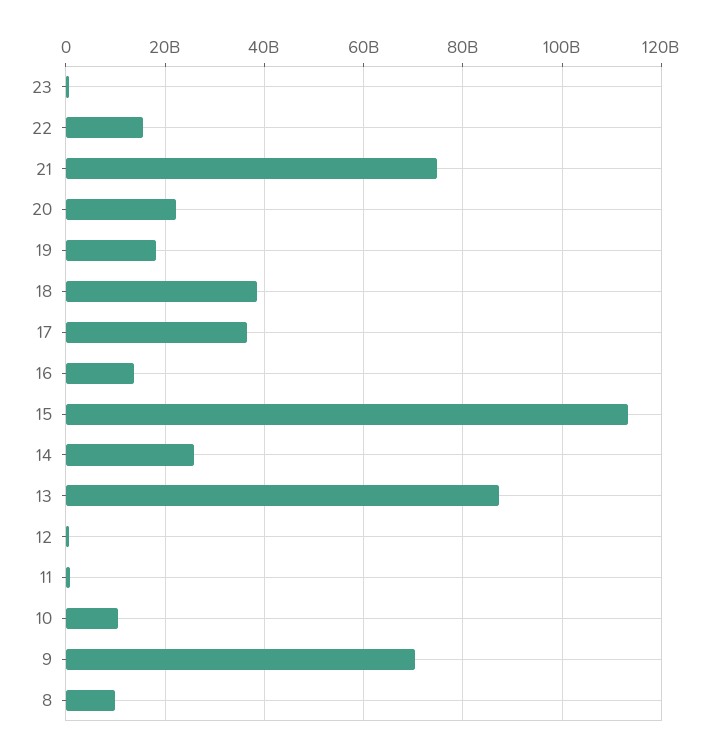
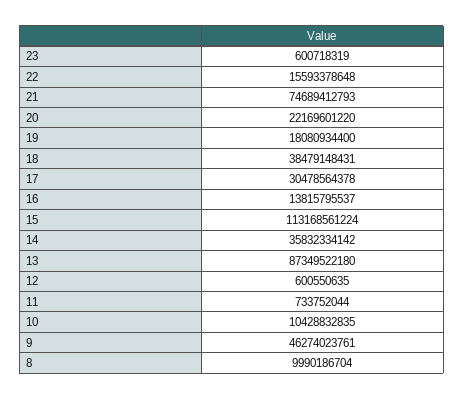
17: 36000000000 -> 30478564378
14: 26000000000 -> 35832334142
9: 70000000000 -> 46274023761

